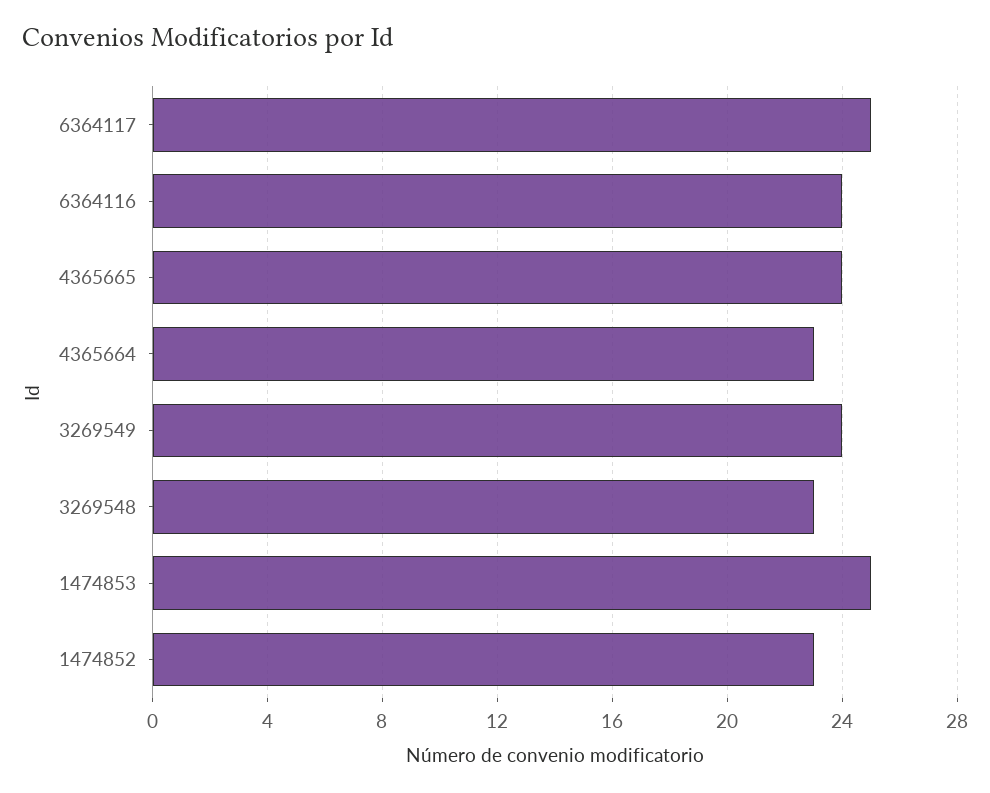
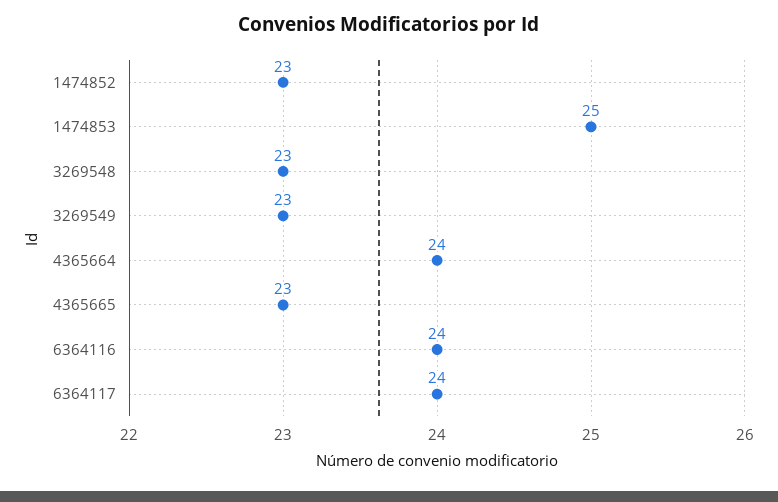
6364117: 25 -> 24
4365665: 24 -> 23
4365664: 23 -> 24
3269549: 24 -> 23

